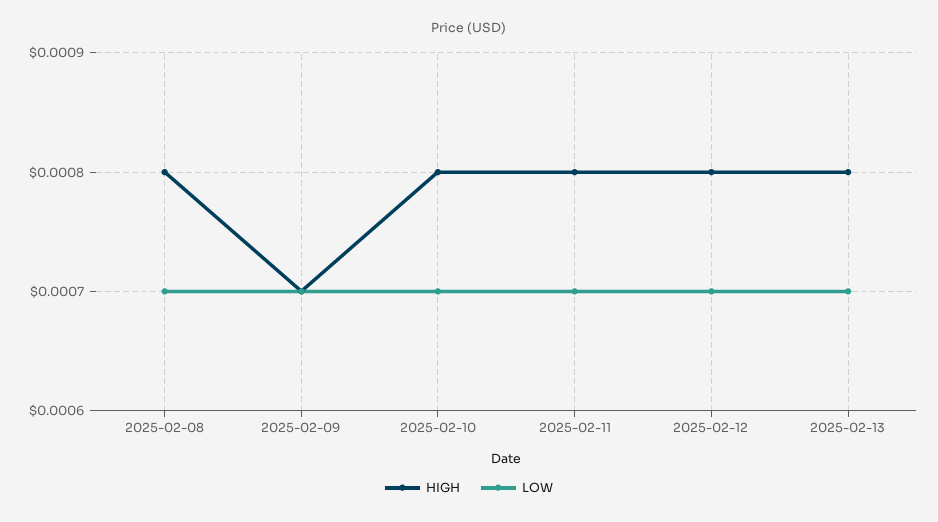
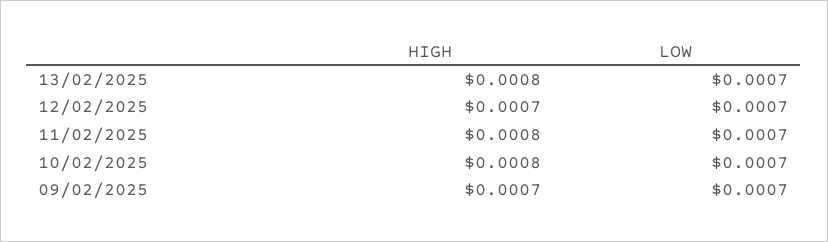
HIGH, 2025-02-08: 0.0008 -> none
LOW, 2025-02-08: 0.0007 -> none
HIGH, 2025-02-12: 0.0008 -> 0.0007

